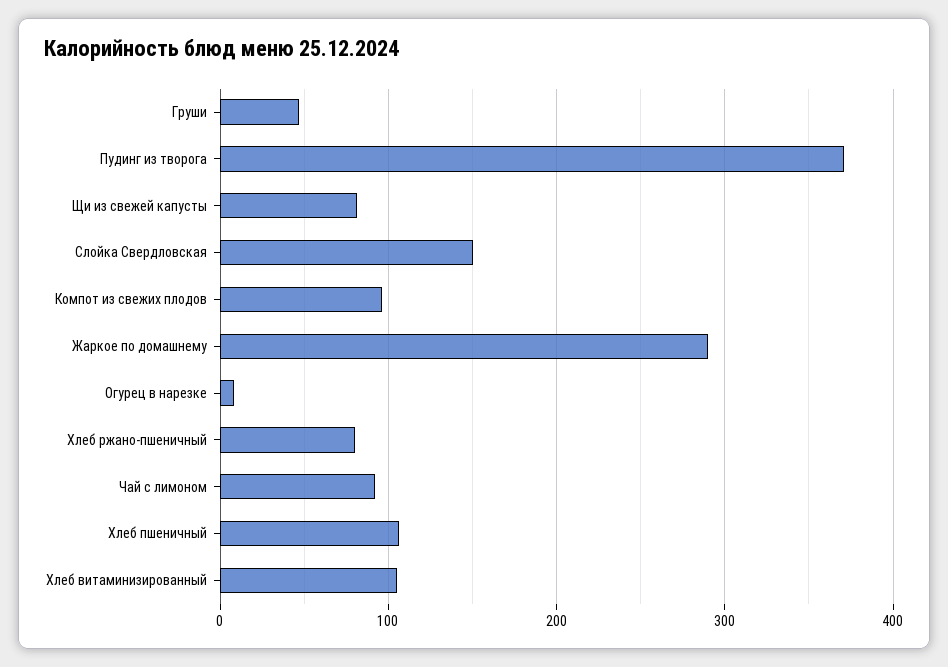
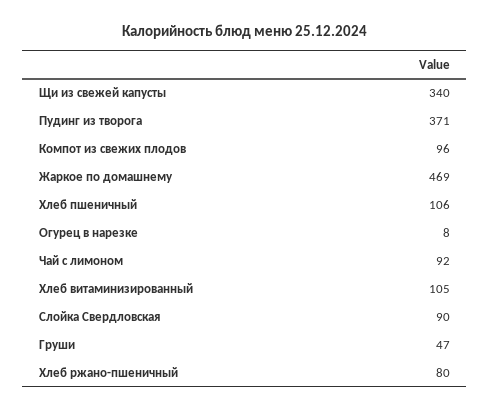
Щи из свежей капусты: 80 -> 340
Слойка Свердловская: 150 -> 90
Жаркое по домашнему: 290 -> 469

